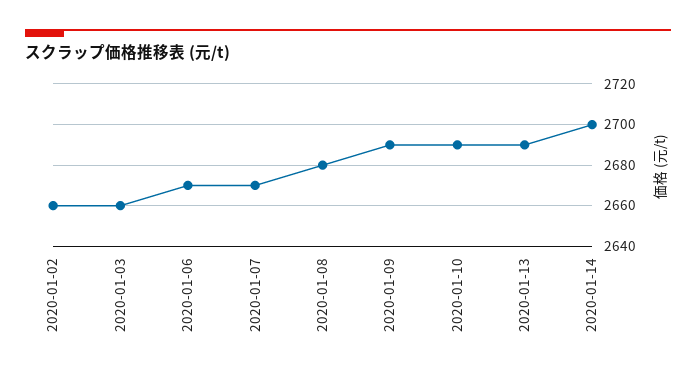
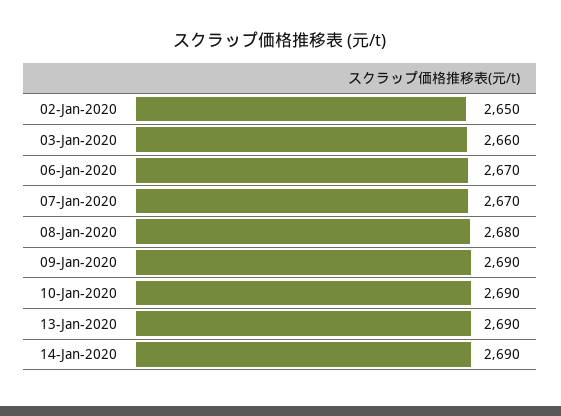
2020-01-02: 2660 -> 2650
2020-01-14: 2700 -> 2690

